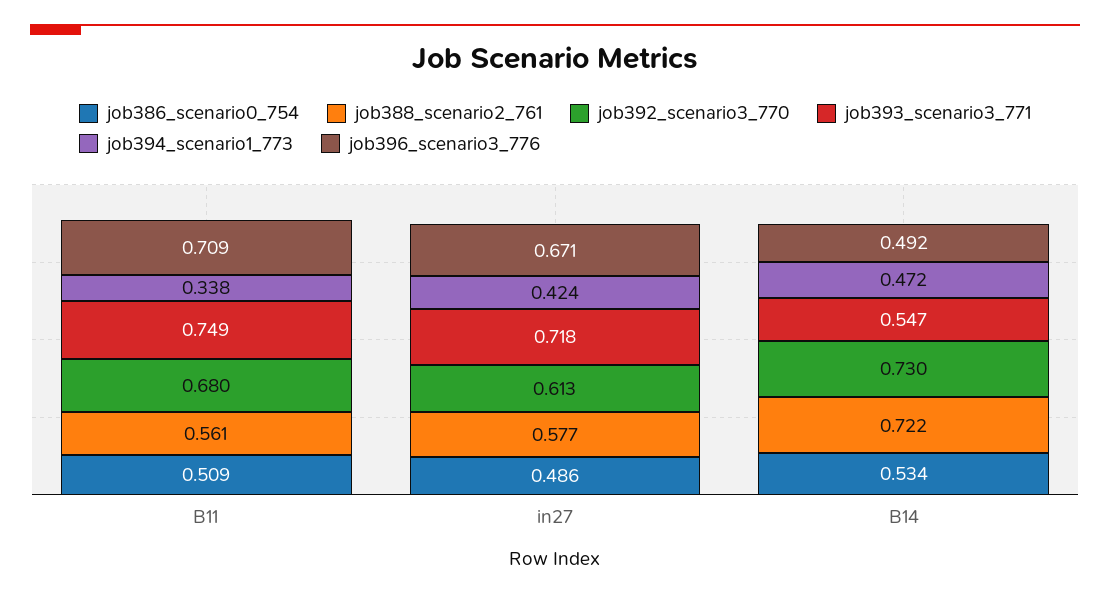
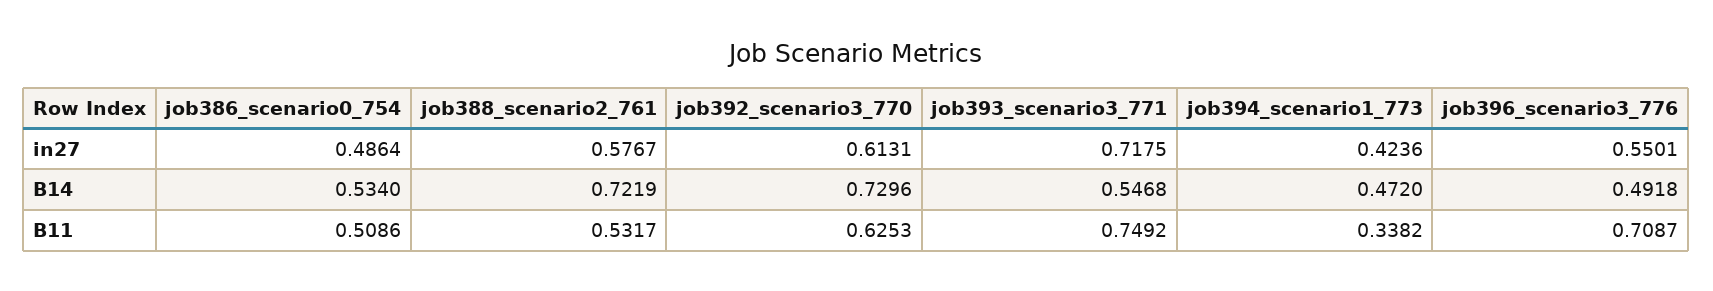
job388_scenario2_761, B11: 0.561 -> 0.5317
job392_scenario3_770, B11: 0.68 -> 0.6253
job396_scenario3_776, in27: 0.671 -> 0.5501

